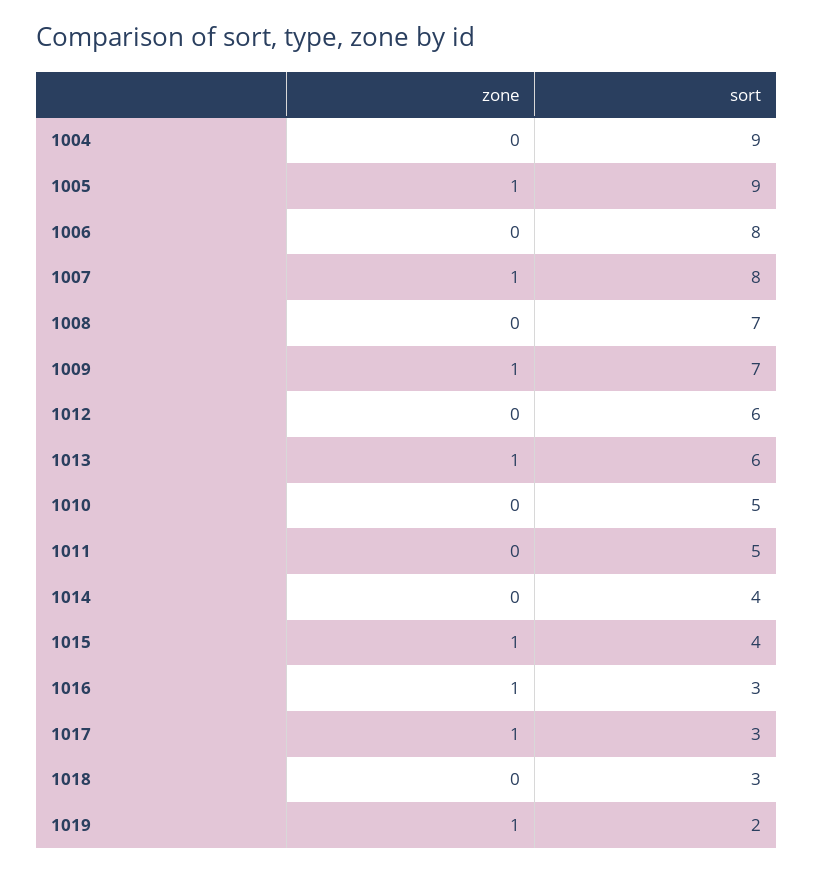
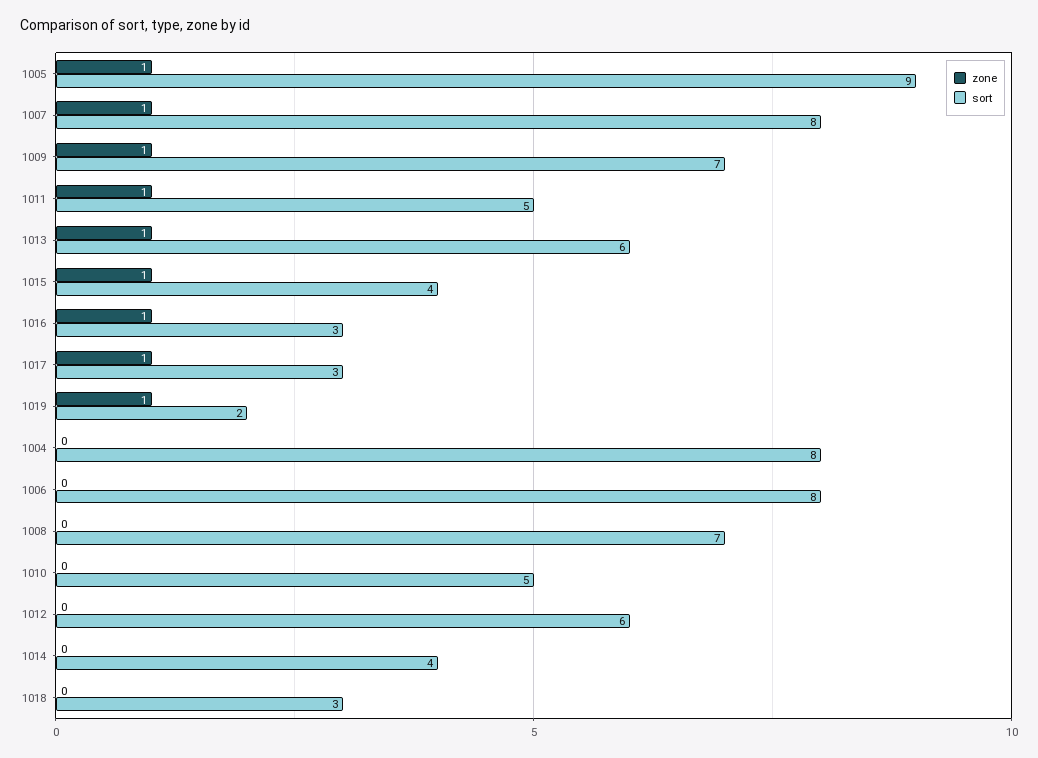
sort, 1004: 9 -> 8
zone, 1011: 0 -> 1

